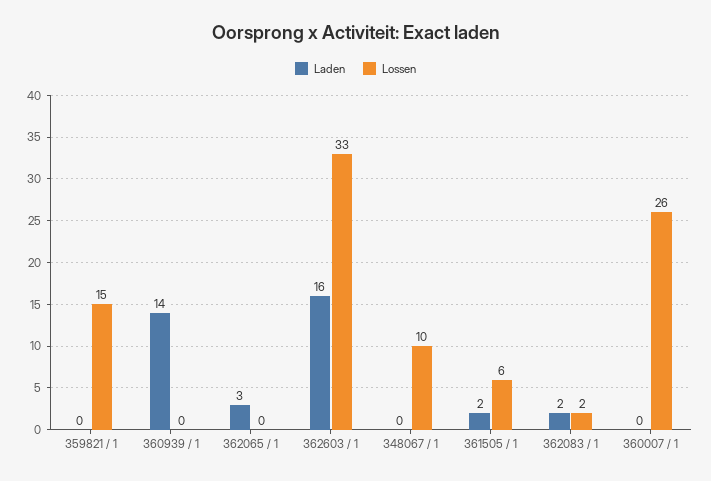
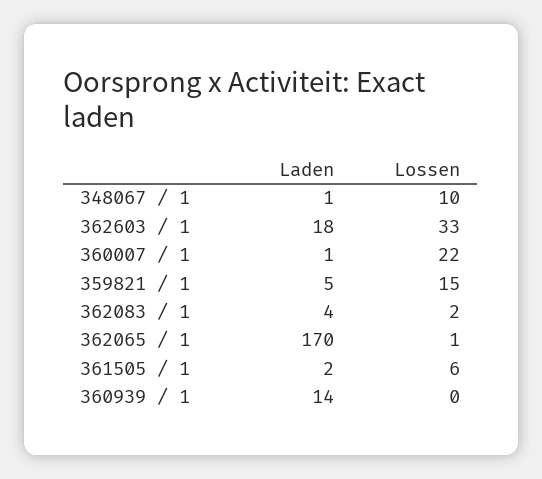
Laden, 359821 / 1: 0 -> 5
Laden, 362065 / 1: 3 -> 170
Lossen, 362065 / 1: 0 -> 1
Laden, 362603 / 1: 16 -> 18
Laden, 348067 / 1: 0 -> 1
Laden, 362083 / 1: 2 -> 4
Laden, 360007 / 1: 0 -> 1
Lossen, 360007 / 1: 26 -> 22

